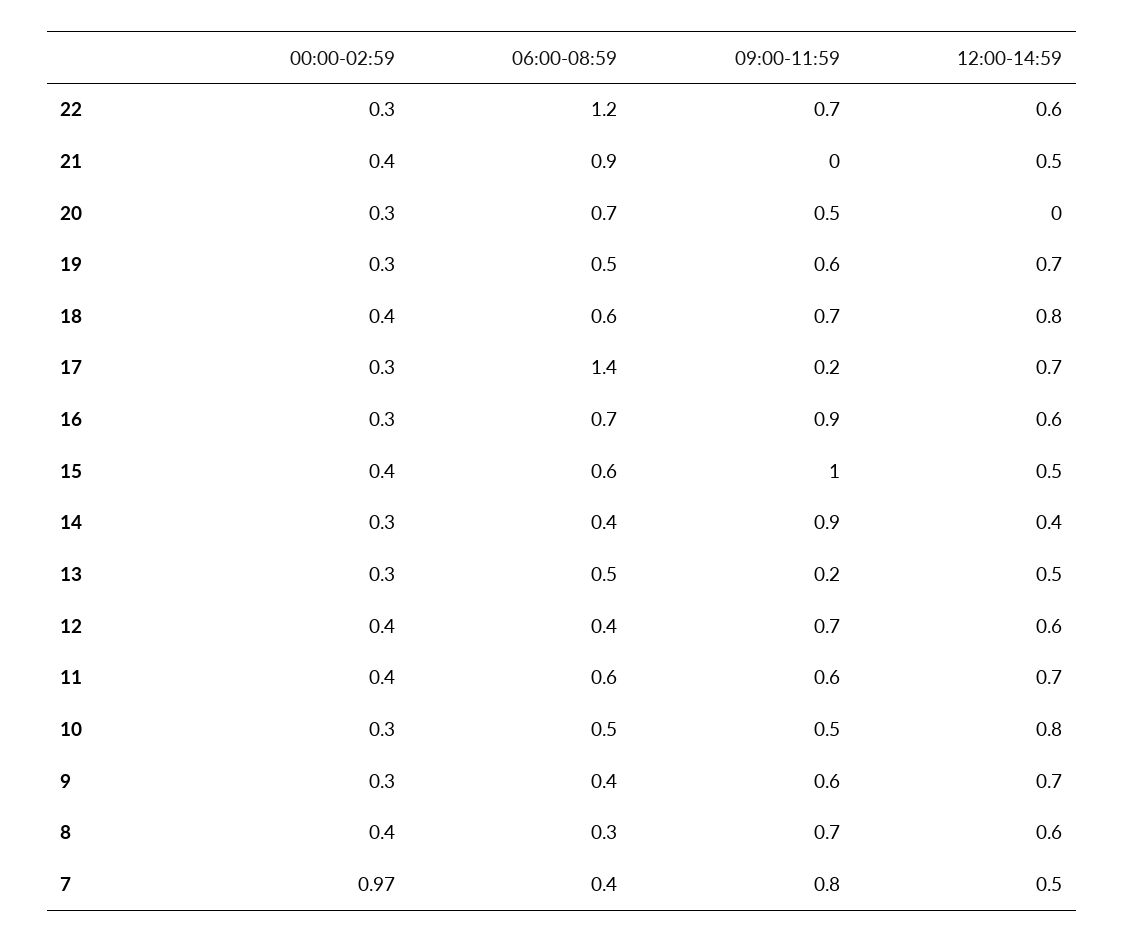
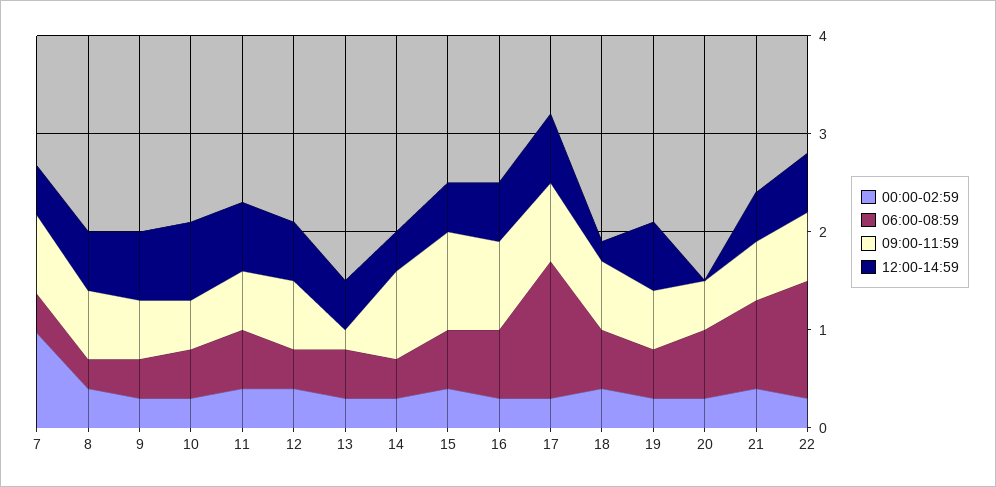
09:00-11:59, 21: 0 -> 0.6
12:00-14:59, 18: 0.8 -> 0.2
09:00-11:59, 17: 0.2 -> 0.8

